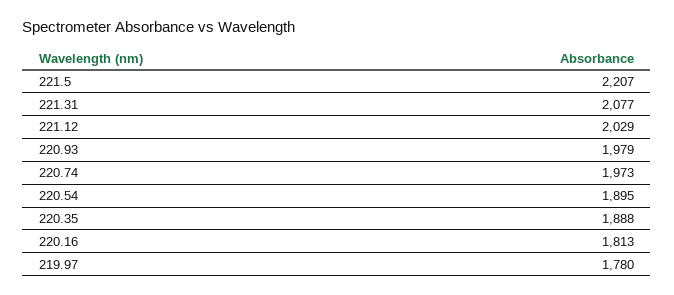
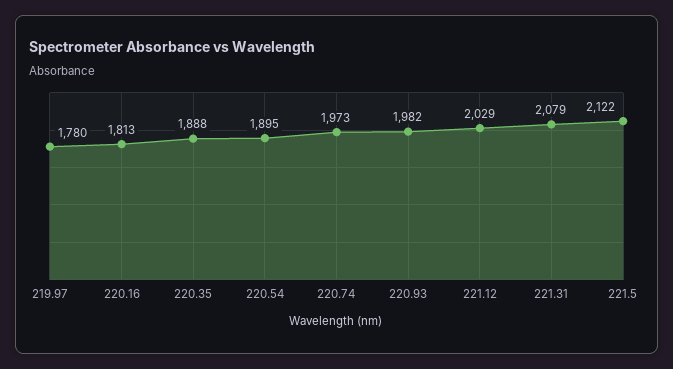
221.5: 2207 -> 2122
221.31: 2077 -> 2079
220.93: 1979 -> 1982

